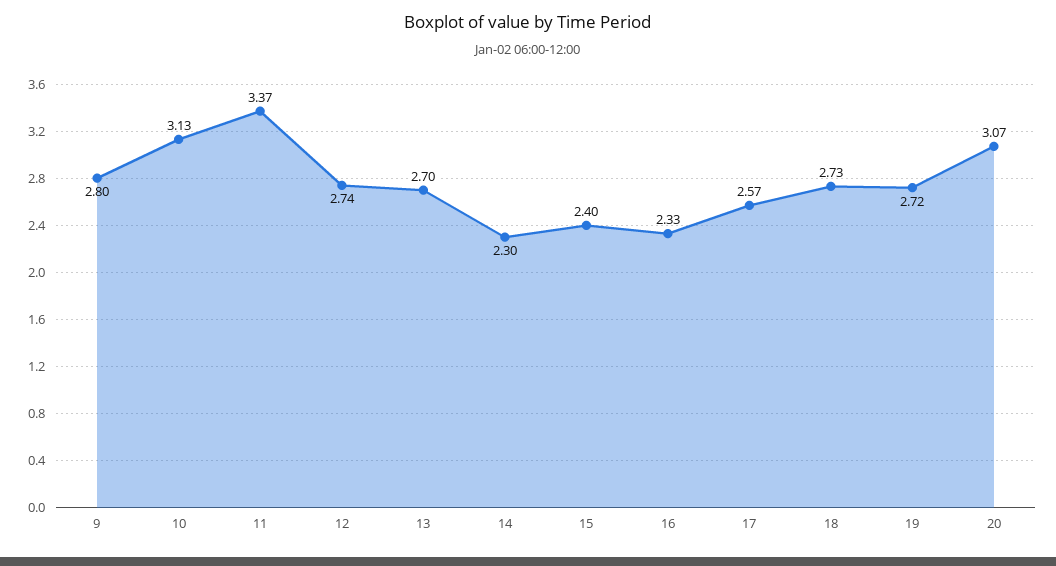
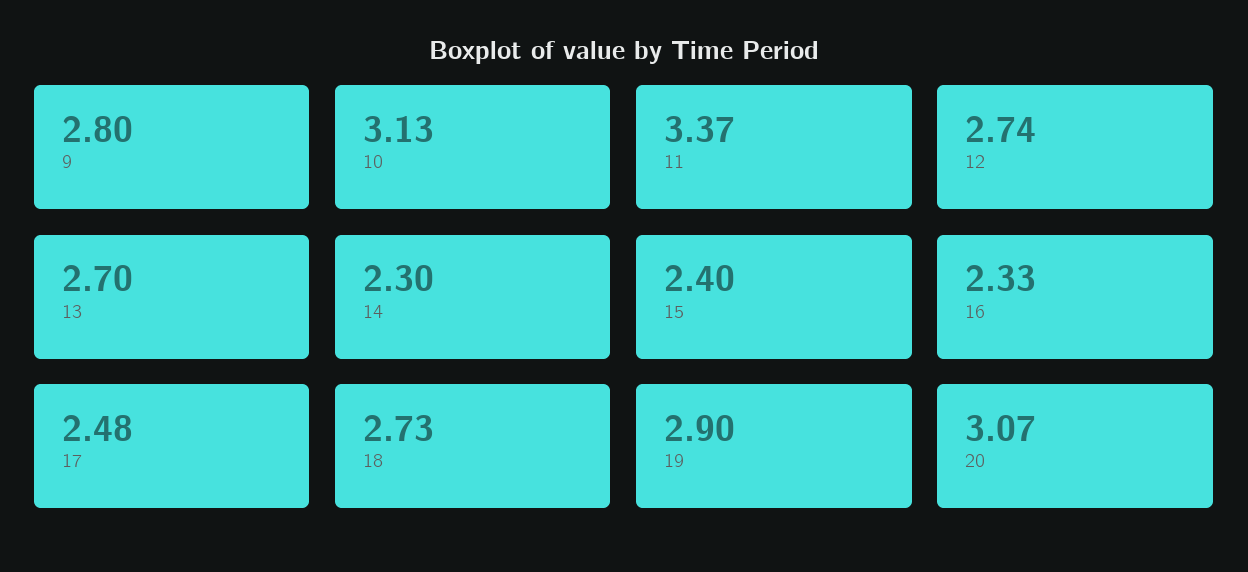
17: 2.57 -> 2.48
19: 2.72 -> 2.9

